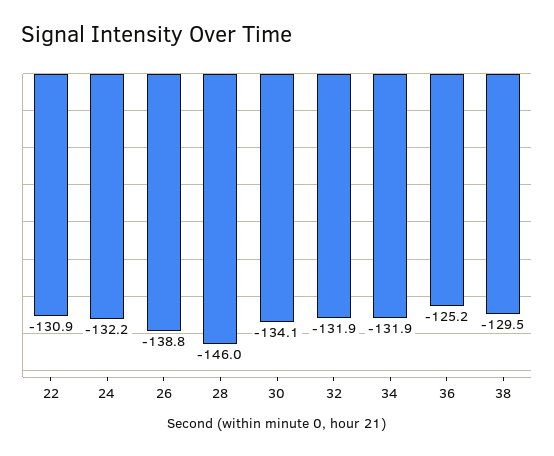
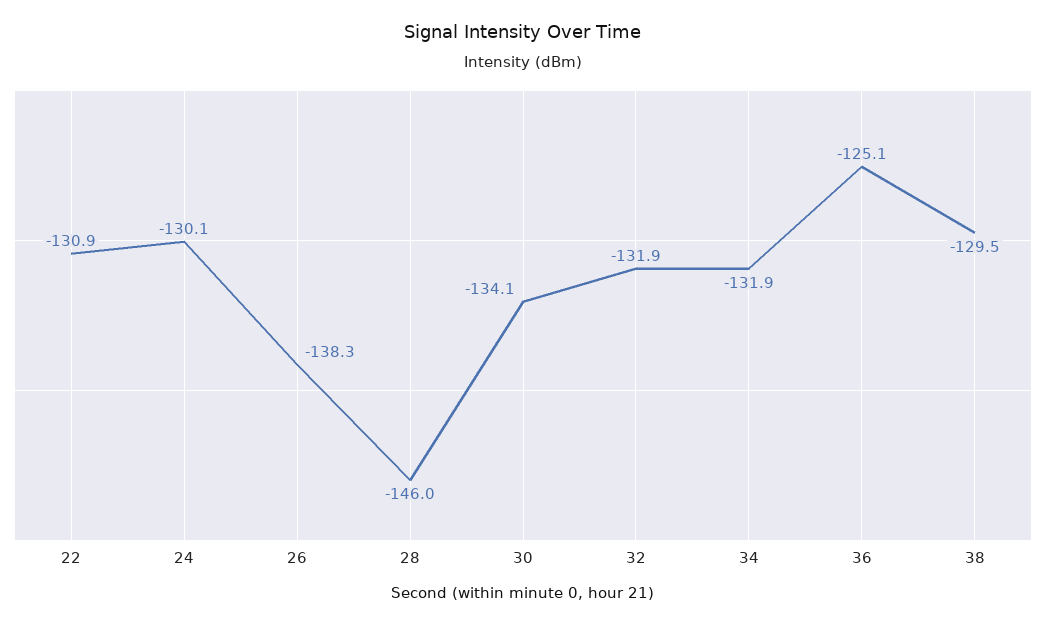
24: -132.2 -> -130.1
26: -138.8 -> -138.3
36: -125.2 -> -125.1

